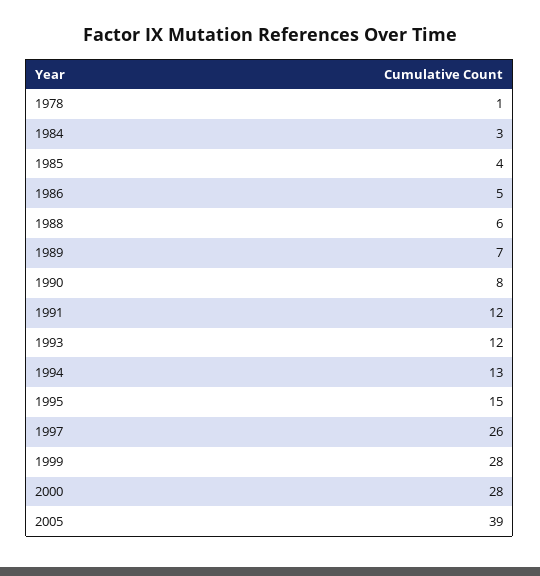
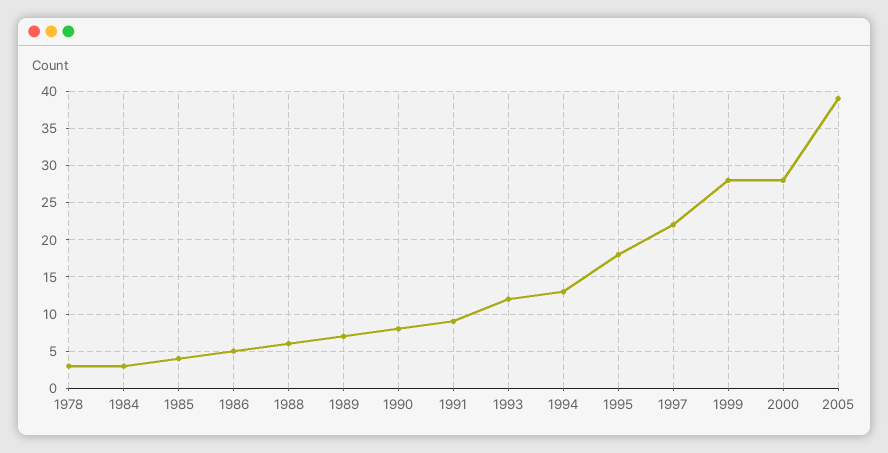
1978: 1 -> 3
1991: 12 -> 9
1995: 15 -> 18
1997: 26 -> 22

